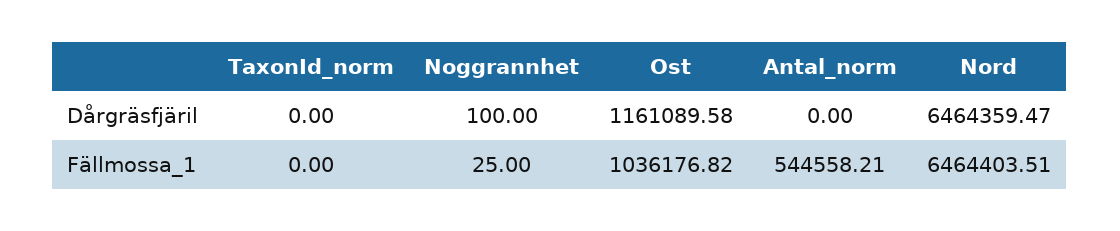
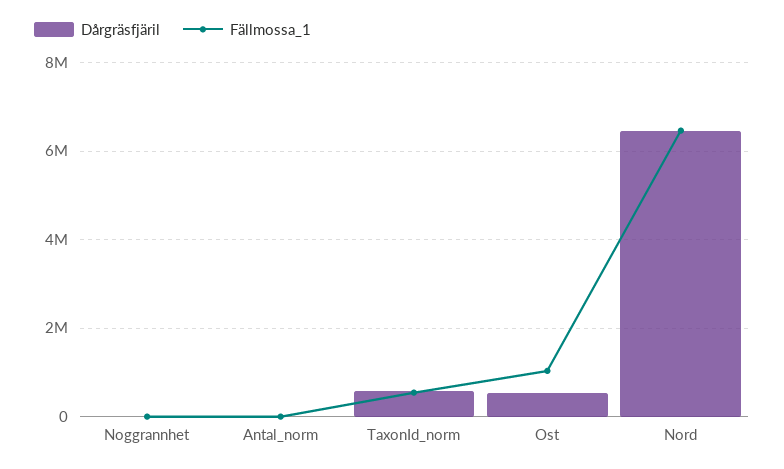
Dårgräsfjäril, TaxonId_norm: 0 -> 600000
Dårgräsfjäril, Ost: 1161089.58 -> 600000
Fällmossa_1, TaxonId_norm: 0 -> 600000
Fällmossa_1, Antal_norm: 544558.21 -> 0

